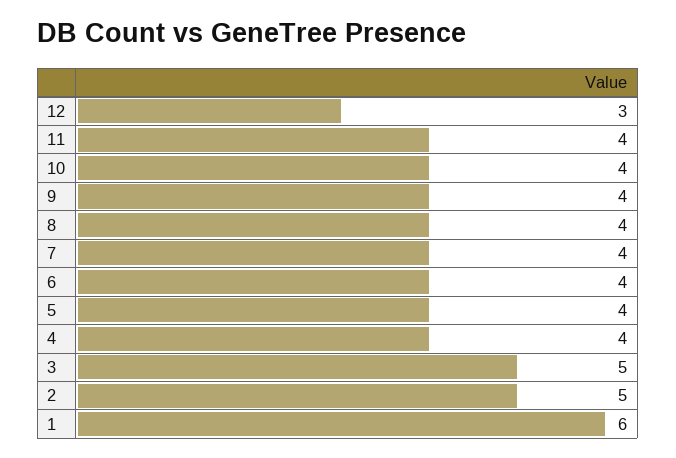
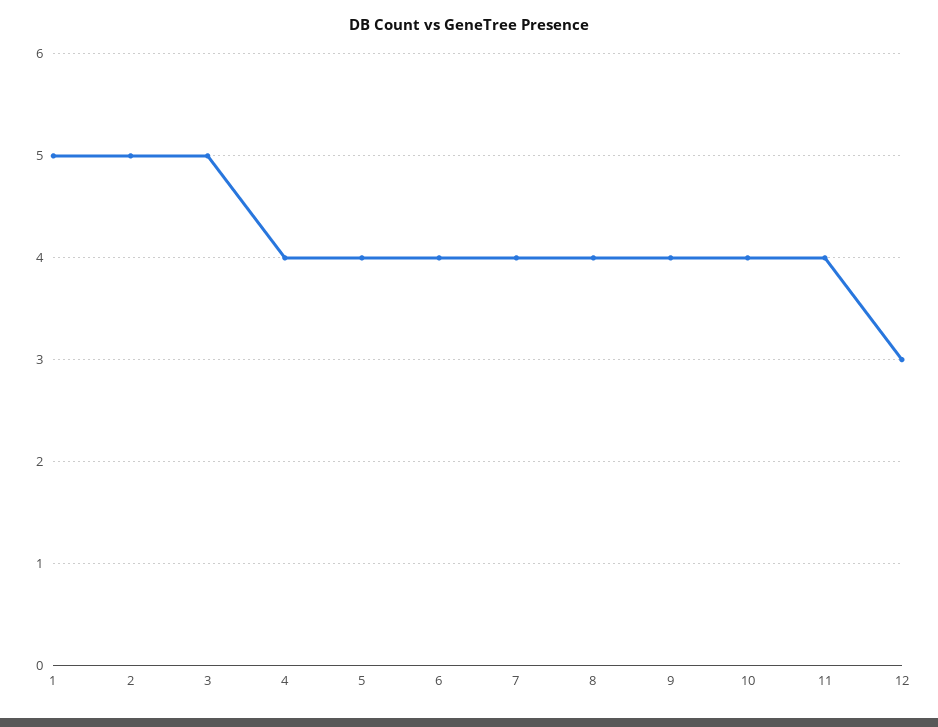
1: 6 -> 5

